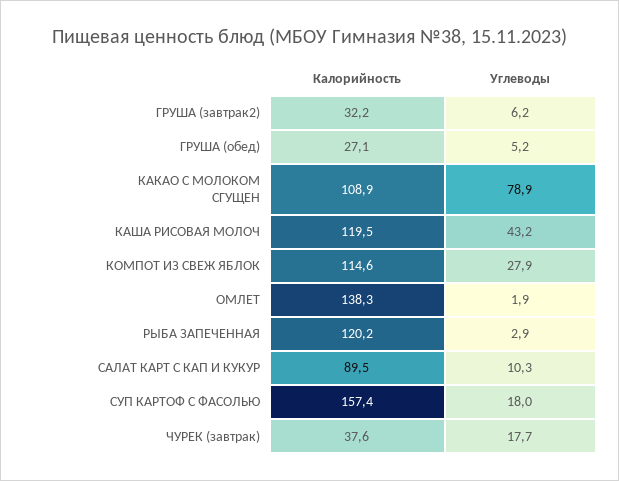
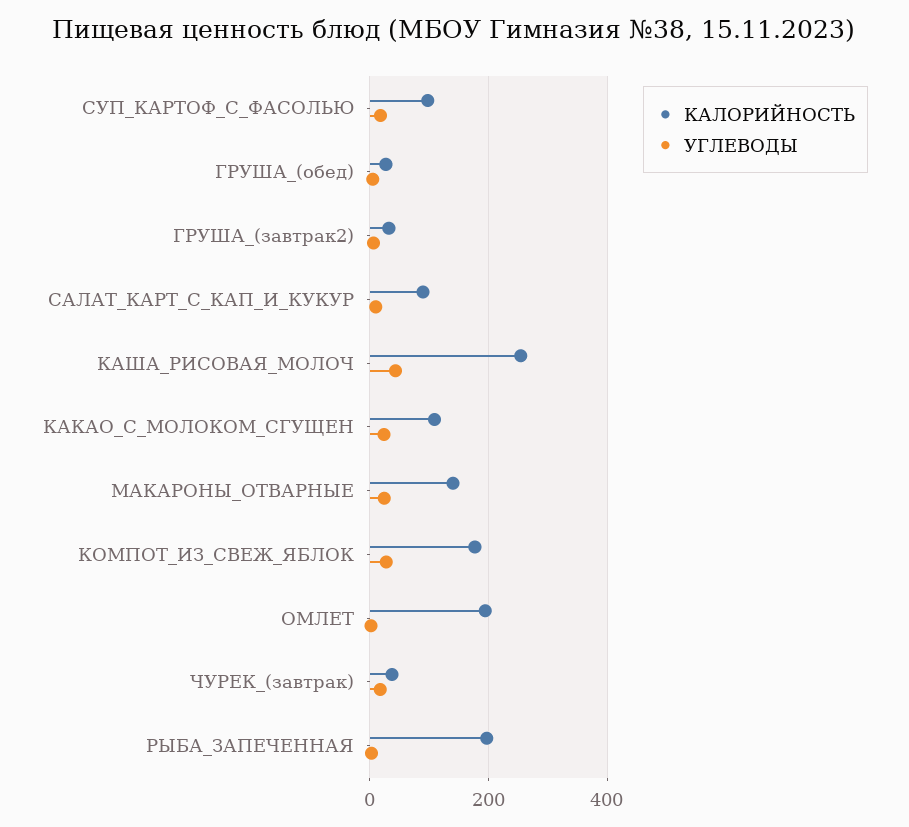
Углеводы, КАКАО С МОЛОКОМ СГУЩЕН: 78.9 -> 20
Калорийность, КАША РИСОВАЯ МОЛОЧ: 119.5 -> 260
Калорийность, КОМПОТ ИЗ СВЕЖ ЯБЛОК: 114.6 -> 180
Калорийность, ОМЛЕТ: 138.3 -> 200
Калорийность, РЫБА ЗАПЕЧЕННАЯ: 120.2 -> 200
Калорийность, СУП КАРТОФ С ФАСОЛЬЮ: 157.4 -> 100
Калорийность, МАКАРОНЫ_ОТВАРНЫЕ: none -> 140
Углеводы, МАКАРОНЫ_ОТВАРНЫЕ: none -> 20

